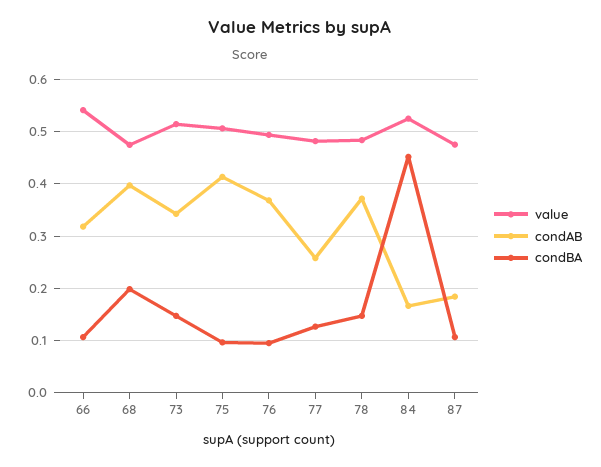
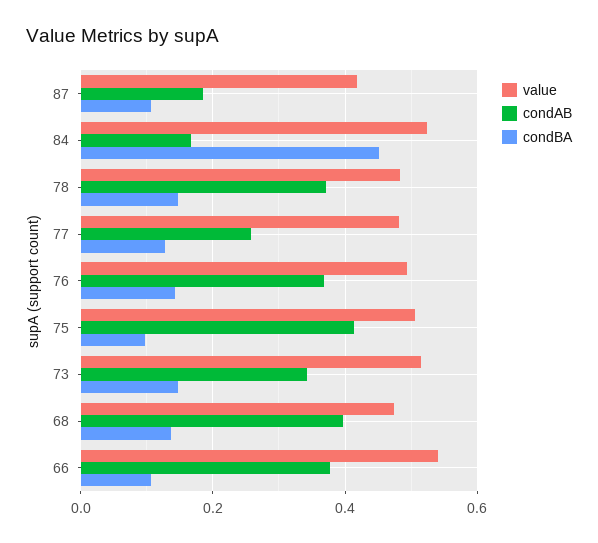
condAB, 66: 0.32 -> 0.38
condBA, 68: 0.2 -> 0.14
condBA, 76: 0.1 -> 0.14
value, 87: 0.48 -> 0.42

